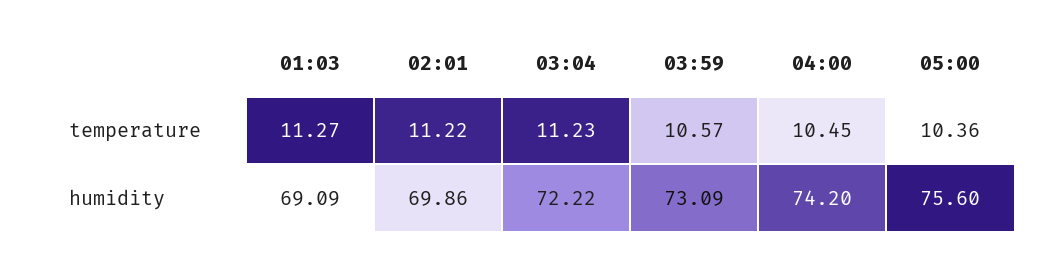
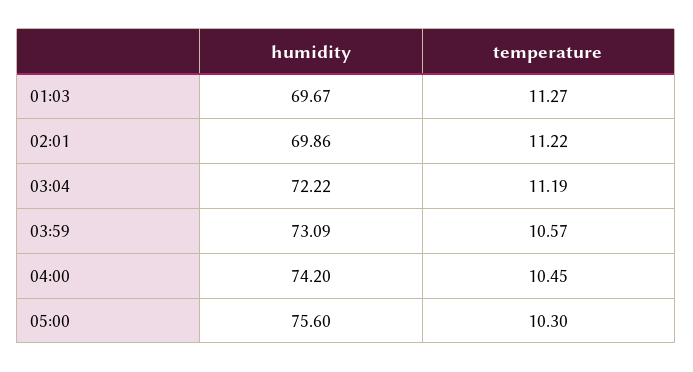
03:04, temperature: 11.23 -> 11.19
05:00, temperature: 10.36 -> 10.3
01:03, humidity: 69.09 -> 69.67

